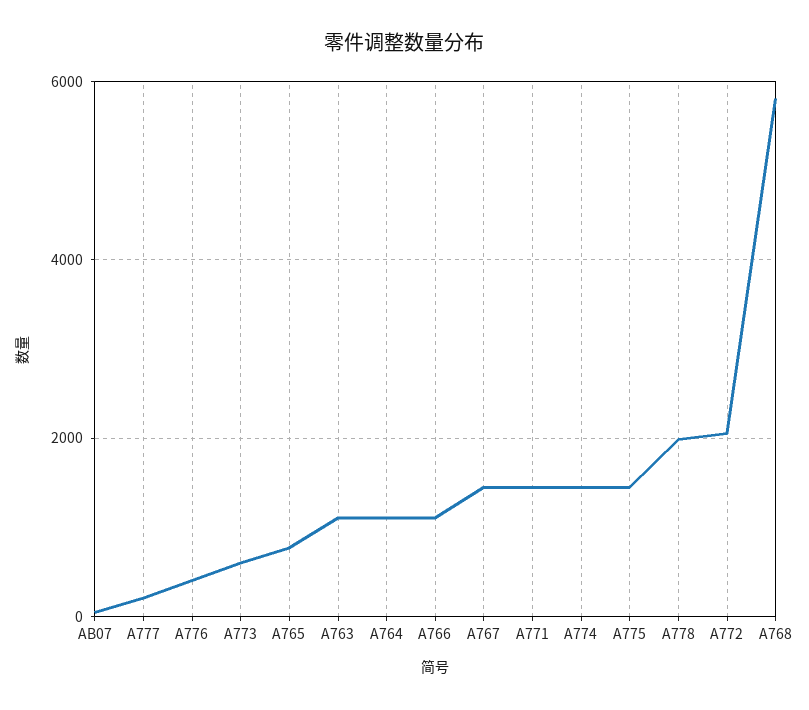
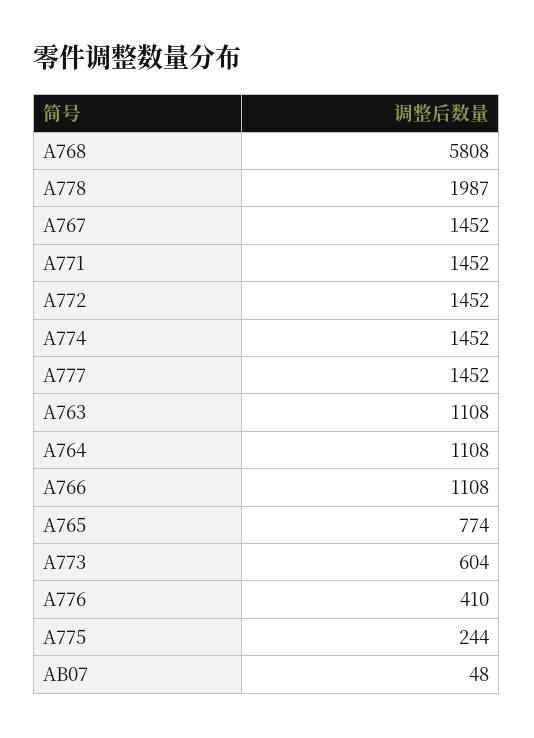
A777: 200 -> 1452
A775: 1400 -> 244
A772: 2000 -> 1452

